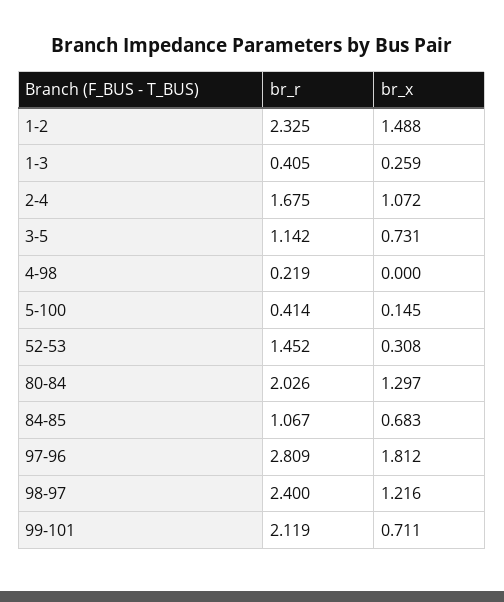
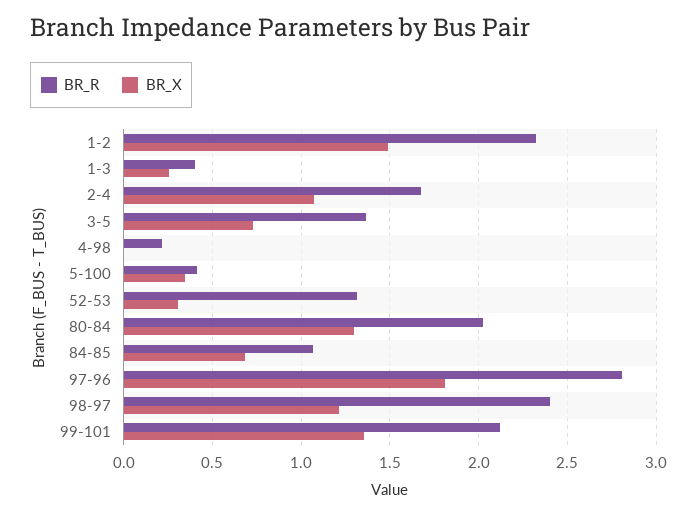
br_r, 3-5: 1.142 -> 1.35
br_x, 5-100: 0.145 -> 0.35
br_r, 52-53: 1.452 -> 1.3
br_x, 99-101: 0.711 -> 1.35

